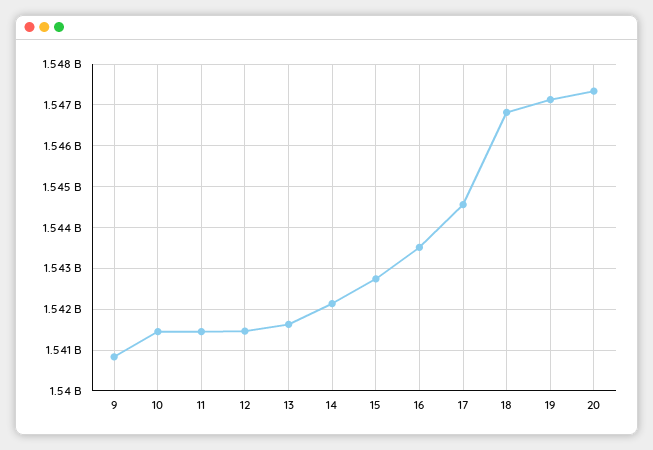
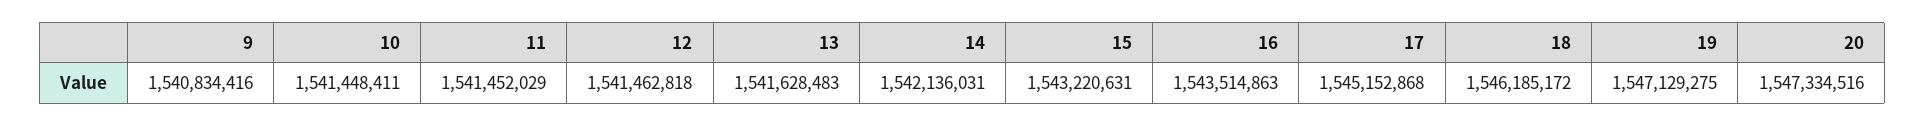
15: 1542800000 -> 1543220631
17: 1544600000 -> 1545152868
18: 1546800000 -> 1546185172

